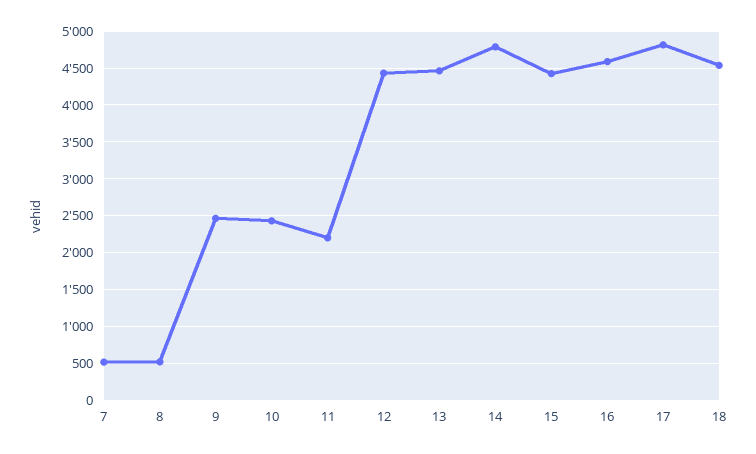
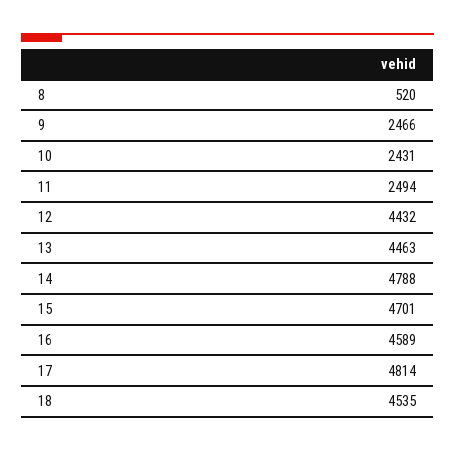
7: 500 -> none
11: 2200 -> 2494
15: 4400 -> 4701

